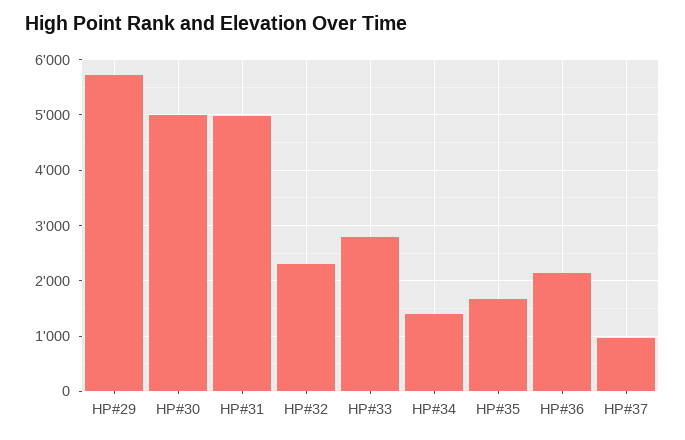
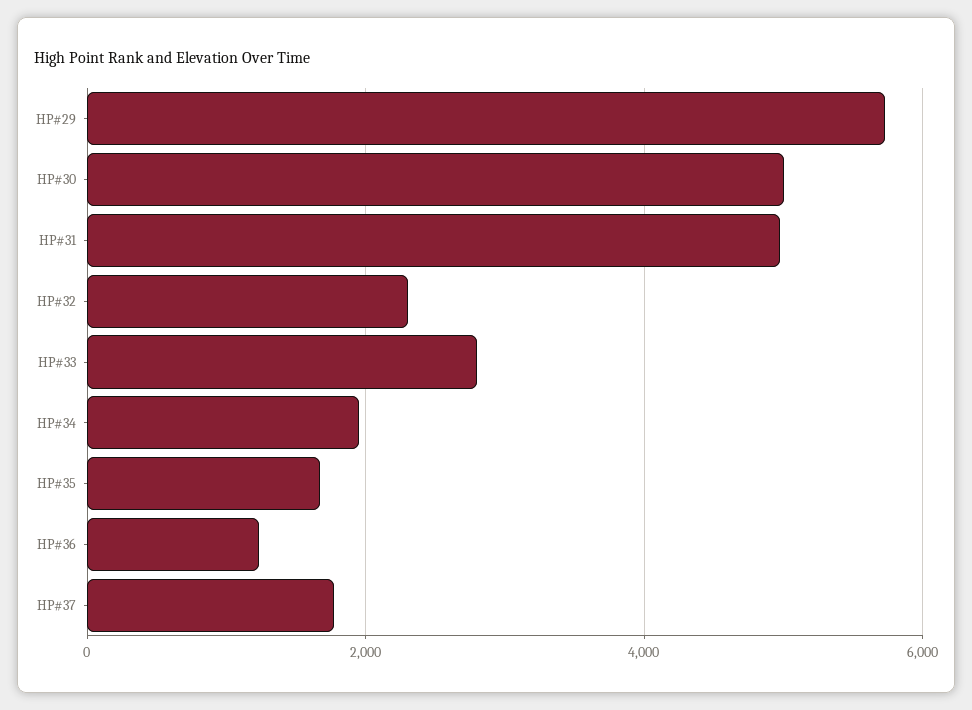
HP#34: 1400 -> 2000
HP#36: 2200 -> 1200
HP#37: 1000 -> 1800

